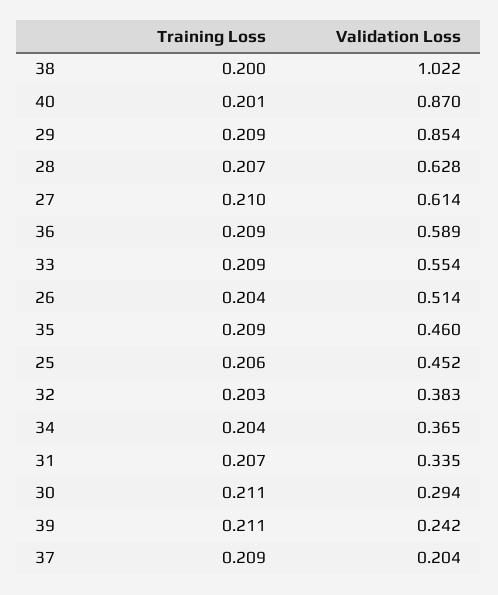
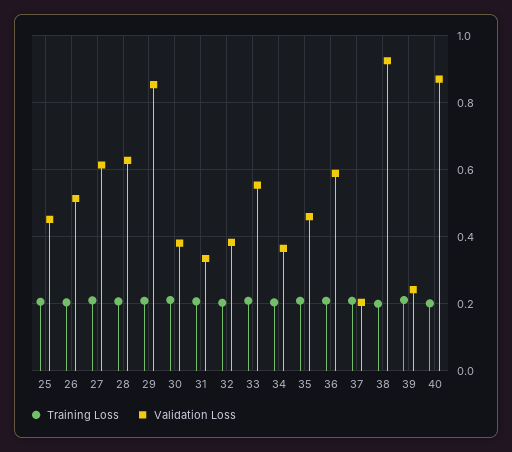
Validation Loss, 38: 1.022 -> 0.92
Validation Loss, 30: 0.294 -> 0.38

